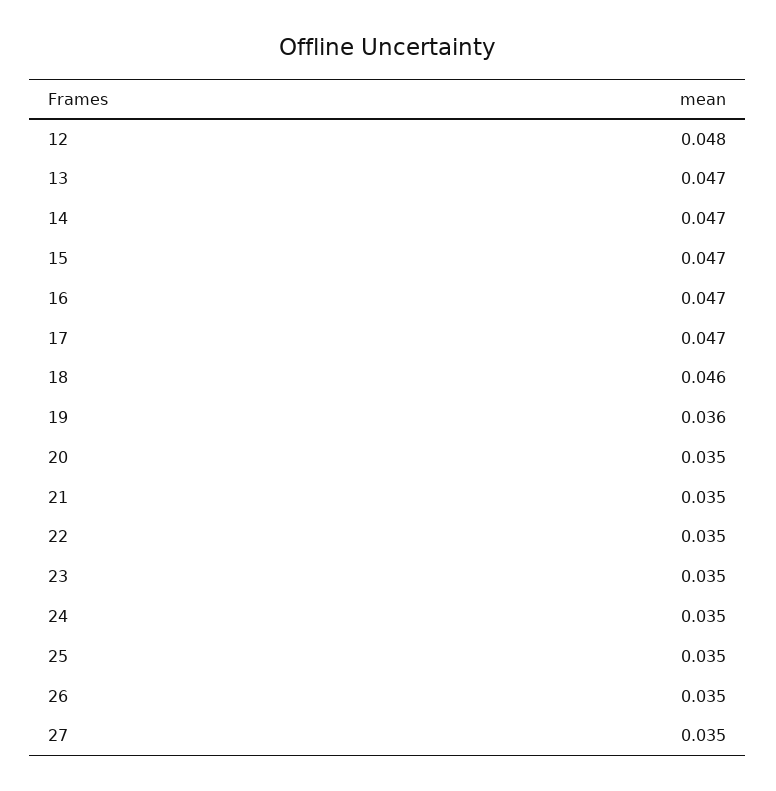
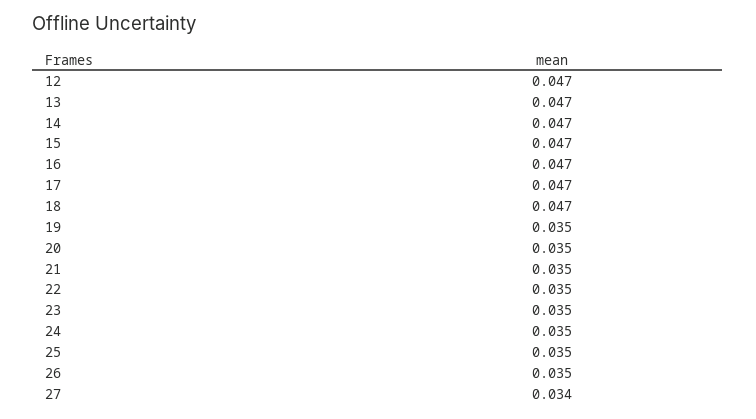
12: 0.048 -> 0.047
18: 0.046 -> 0.047
19: 0.036 -> 0.035
27: 0.035 -> 0.034

